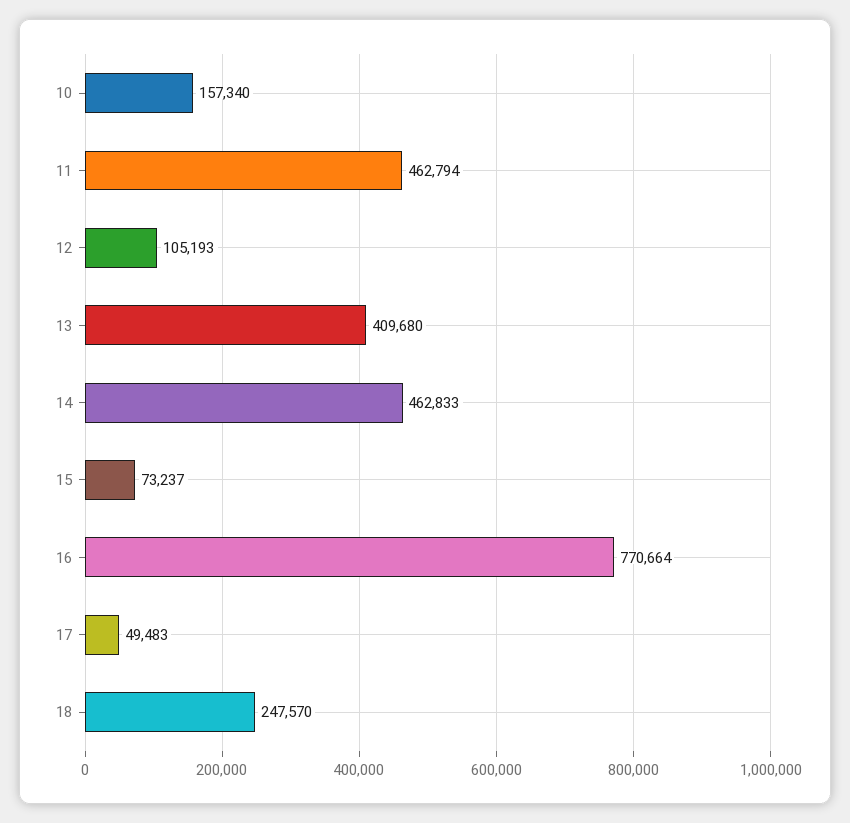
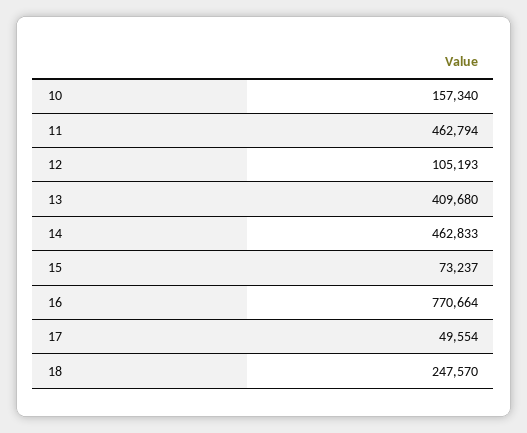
17: 49483 -> 49554

